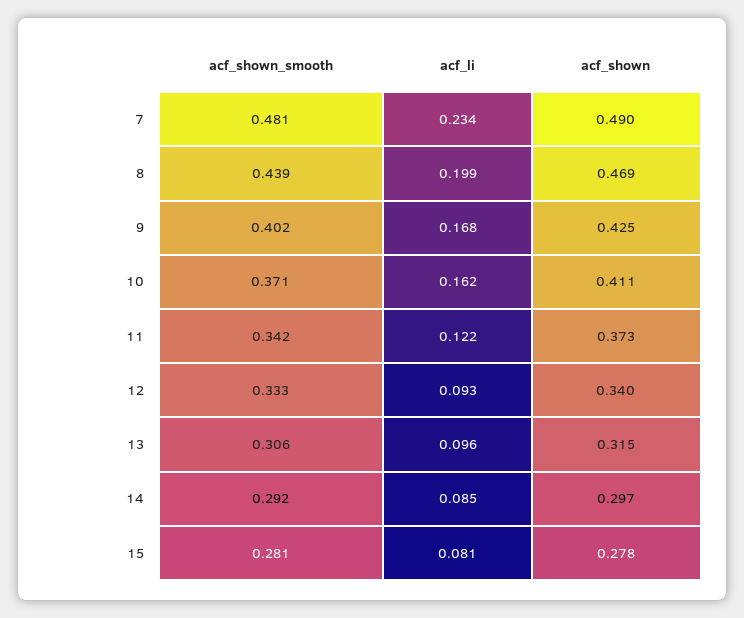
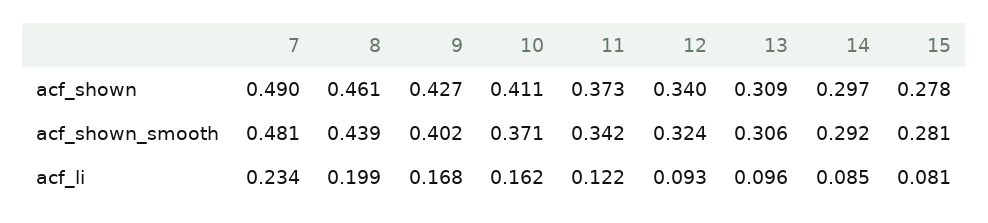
acf_shown, 8: 0.469 -> 0.461
acf_shown, 9: 0.425 -> 0.427
acf_shown_smooth, 12: 0.333 -> 0.324
acf_shown, 13: 0.315 -> 0.309

